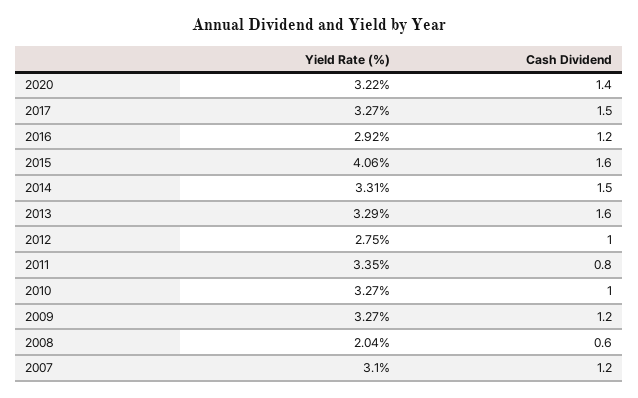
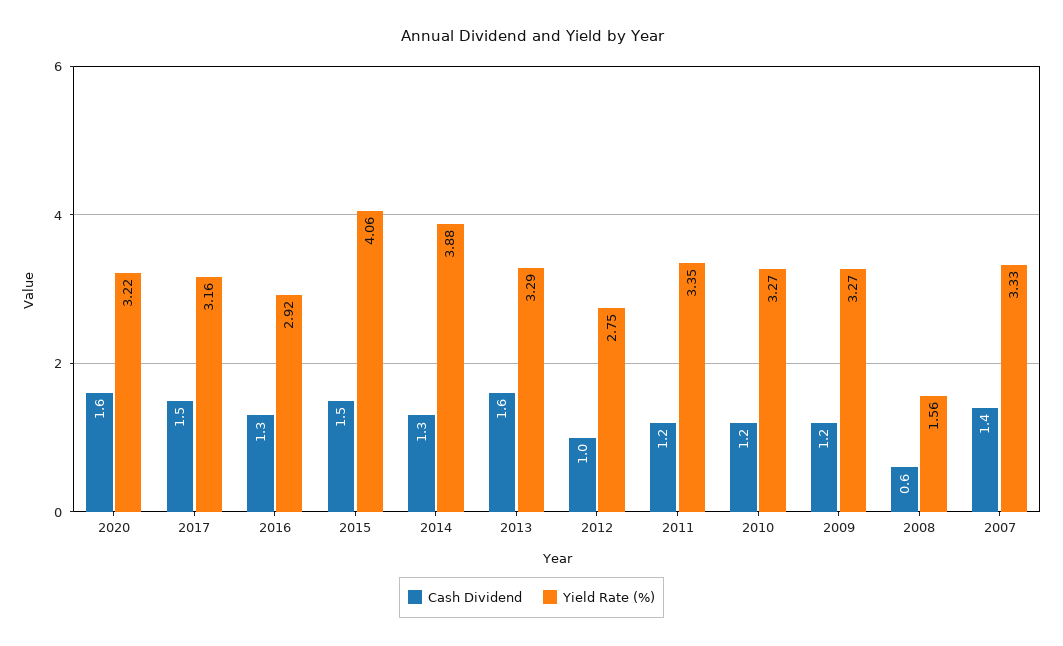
Cash Dividend, 2020: 1.4 -> 1.6
Yield Rate (%), 2017: 3.27 -> 3.16
Cash Dividend, 2016: 1.2 -> 1.3
Cash Dividend, 2015: 1.6 -> 1.5
Yield Rate (%), 2014: 3.31 -> 3.88
Cash Dividend, 2014: 1.5 -> 1.3
Cash Dividend, 2011: 0.8 -> 1.2
Cash Dividend, 2010: 1 -> 1.2
Yield Rate (%), 2008: 2.04 -> 1.56
Yield Rate (%), 2007: 3.1 -> 3.33
Cash Dividend, 2007: 1.2 -> 1.4

